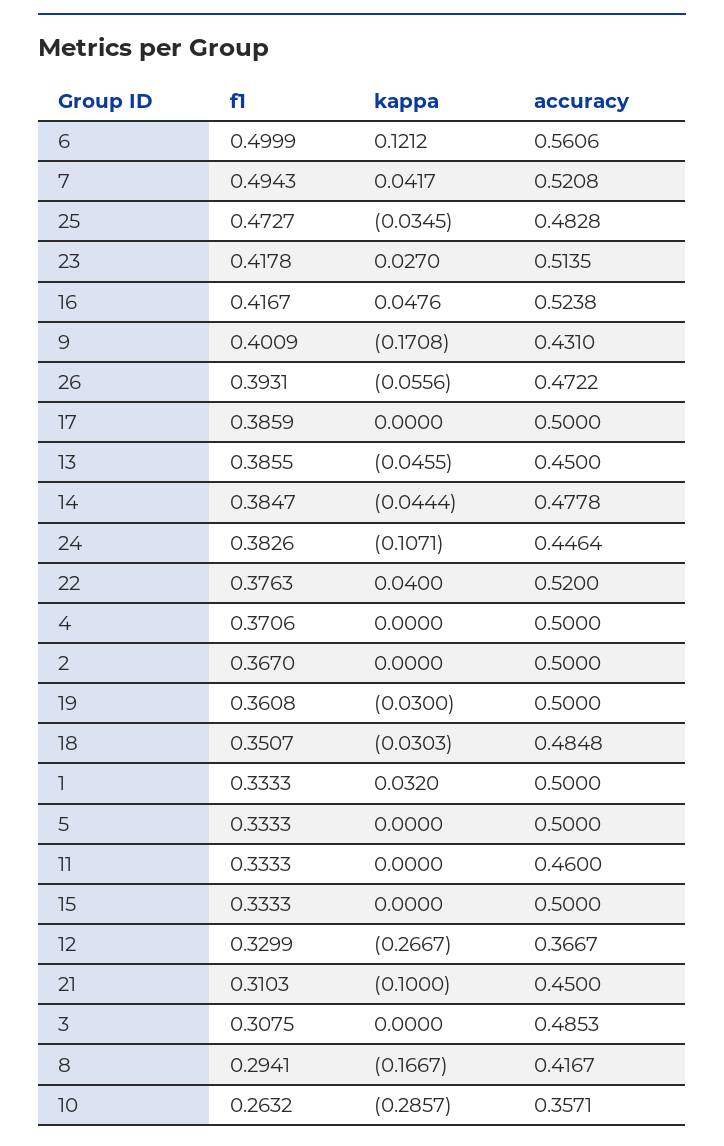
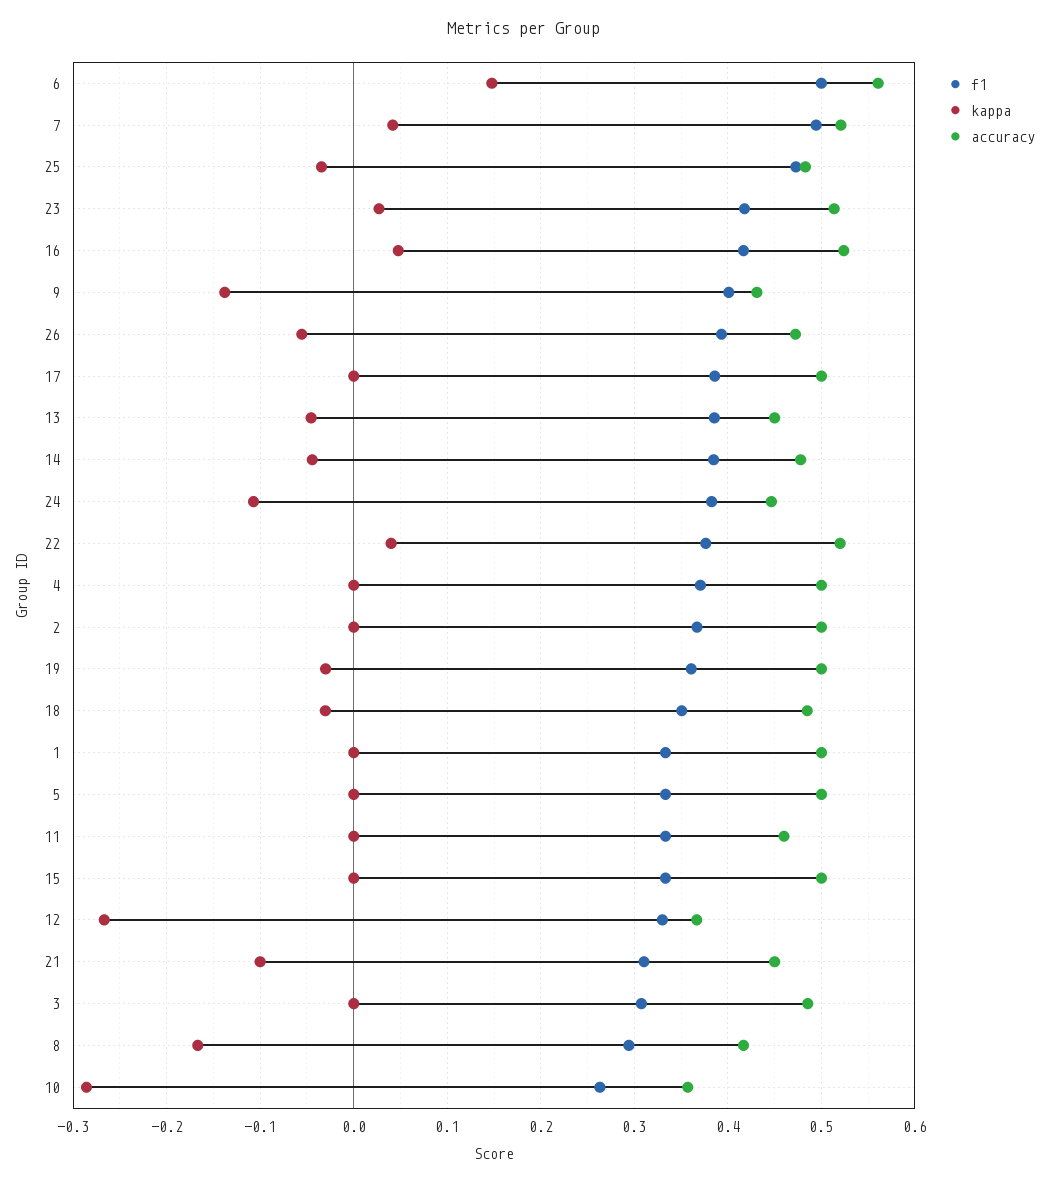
kappa, 6: 0.1212 -> 0.15
kappa, 9: -0.1708 -> -0.14
kappa, 1: 0.032 -> 0

